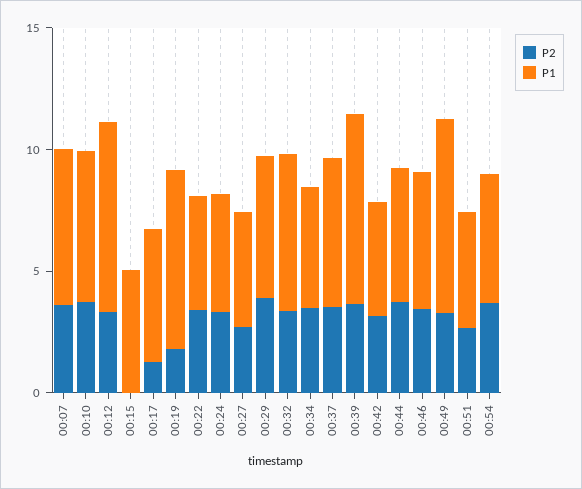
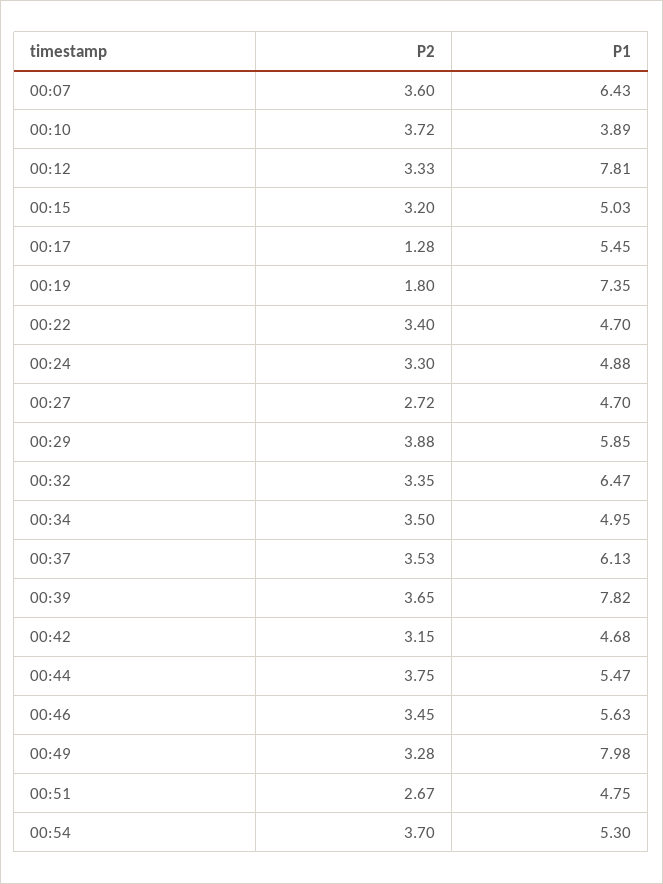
P1, 00:10: 6 -> 3.89
P2, 00:15: 0 -> 3.2

